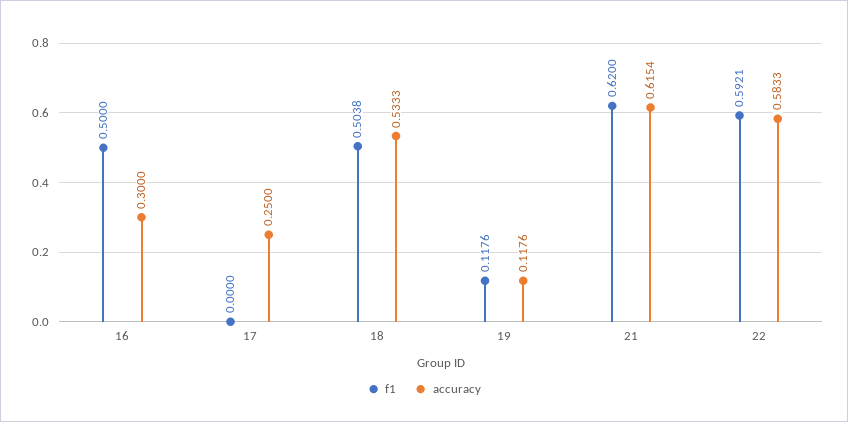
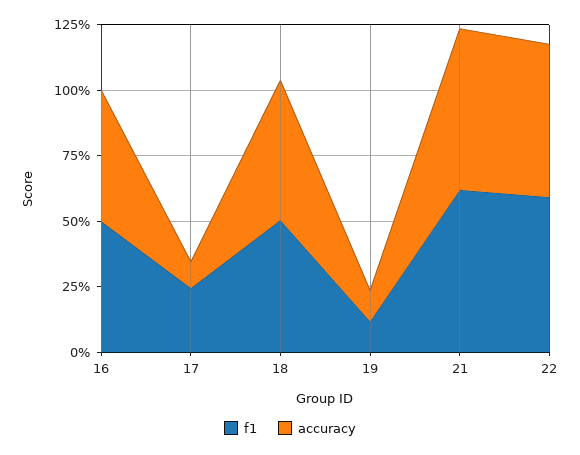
accuracy, 16: 0.3 -> 0.5
f1, 17: 0 -> 0.25
accuracy, 17: 0.25 -> 0.1

